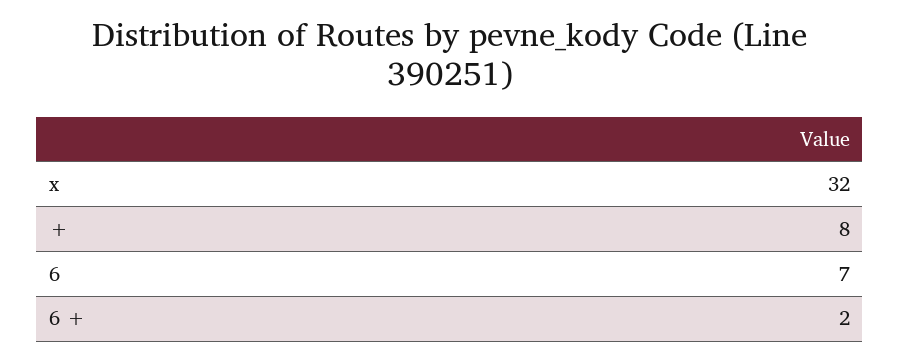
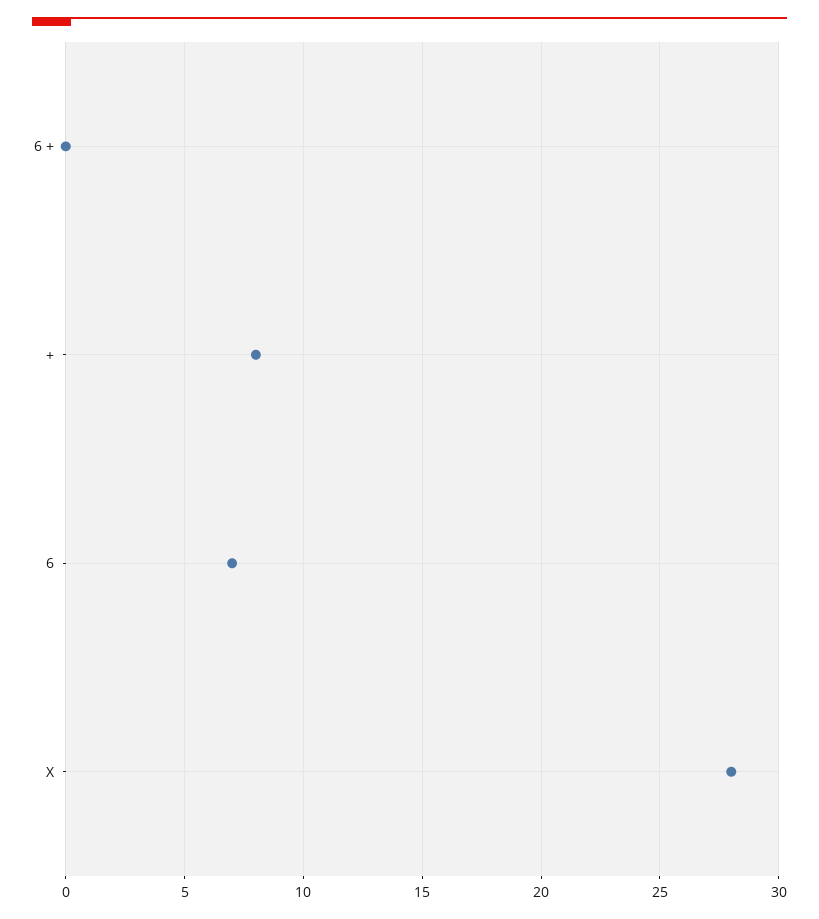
x: 32 -> 28
6 +: 2 -> 0

